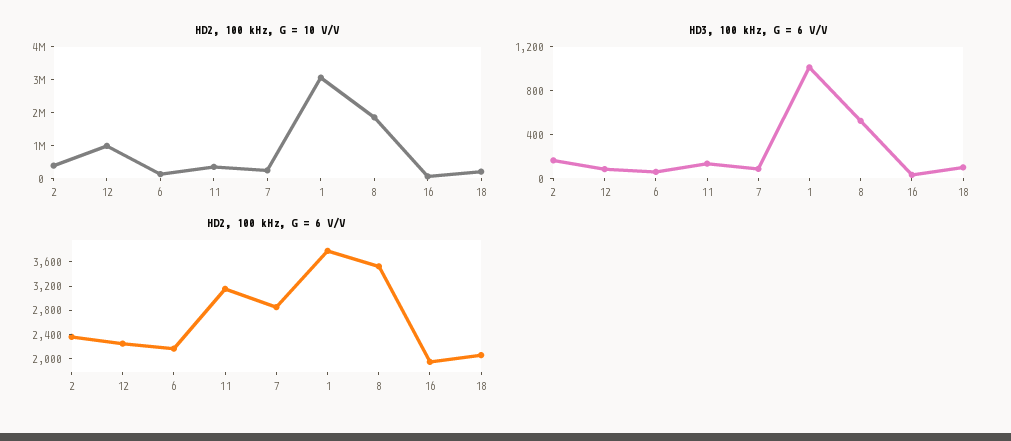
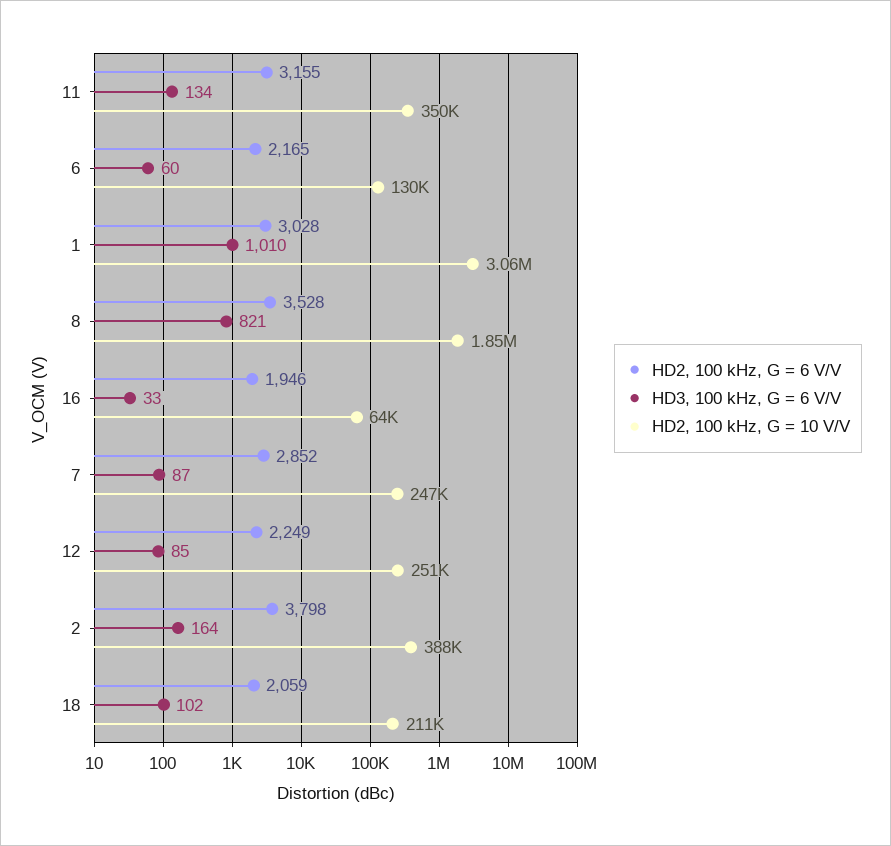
HD2, 100 kHz, G = 10 V/V, 12: 1000000 -> 251000
HD3, 100 kHz, G = 6 V/V, 8: 500 -> 821
HD2, 100 kHz, G = 6 V/V, 2: 2400 -> 3798
HD2, 100 kHz, G = 6 V/V, 1: 3800 -> 3028

